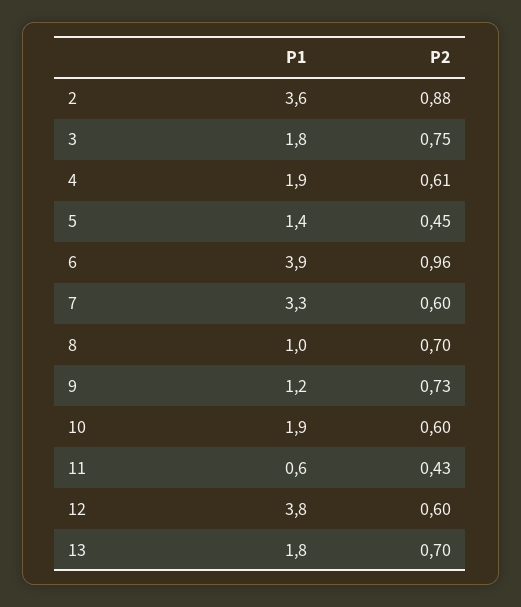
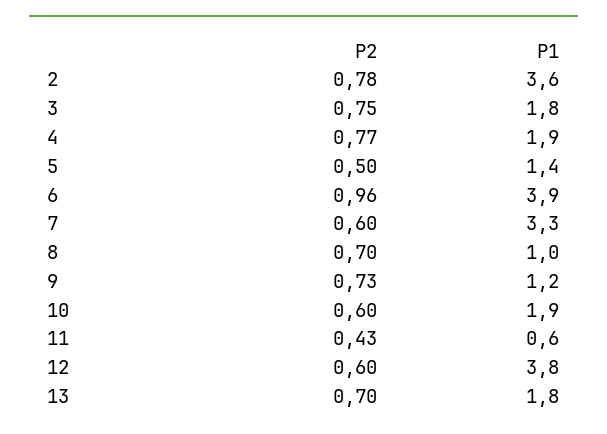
P2, 2: 0.88 -> 0.78
P2, 4: 0.61 -> 0.77
P2, 5: 0.45 -> 0.5

